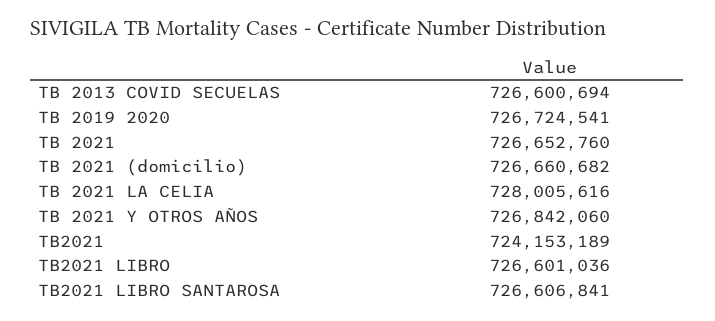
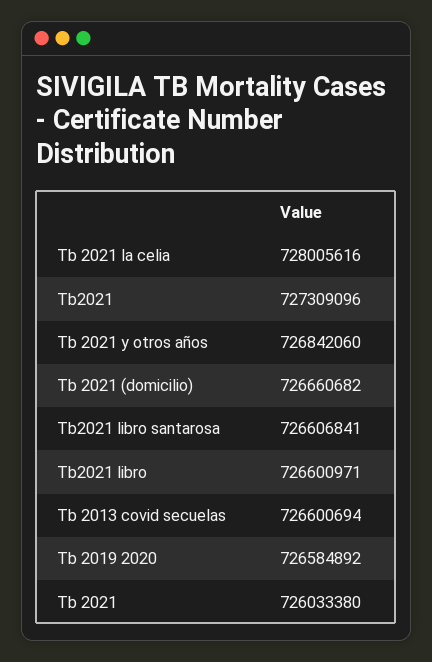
TB 2019 2020: 726724541 -> 726584892
TB 2021: 726652760 -> 726033380
TB2021: 724153189 -> 727309096
TB2021 LIBRO: 726601036 -> 726600971

